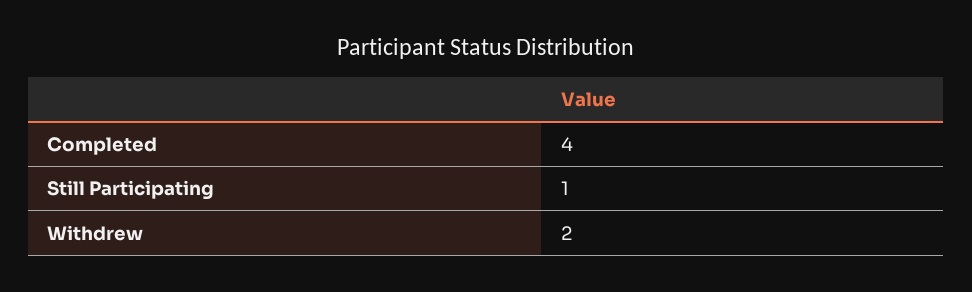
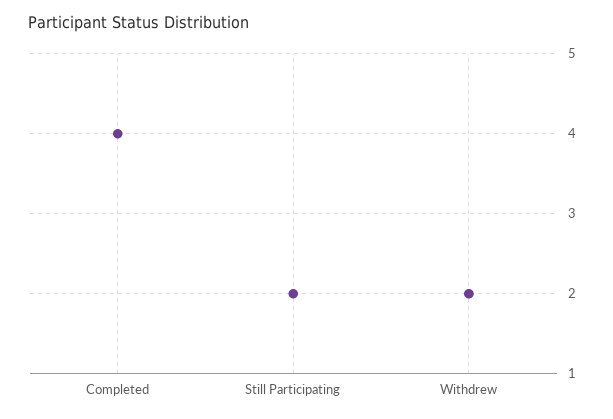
Still Participating: 1 -> 2

